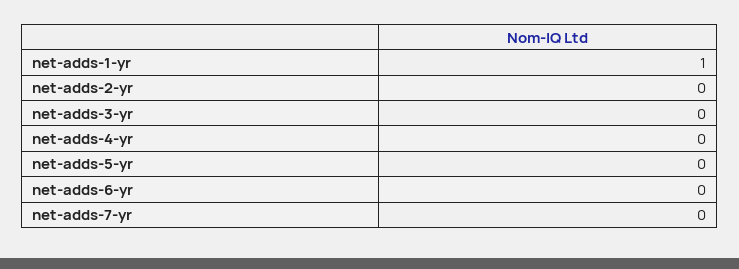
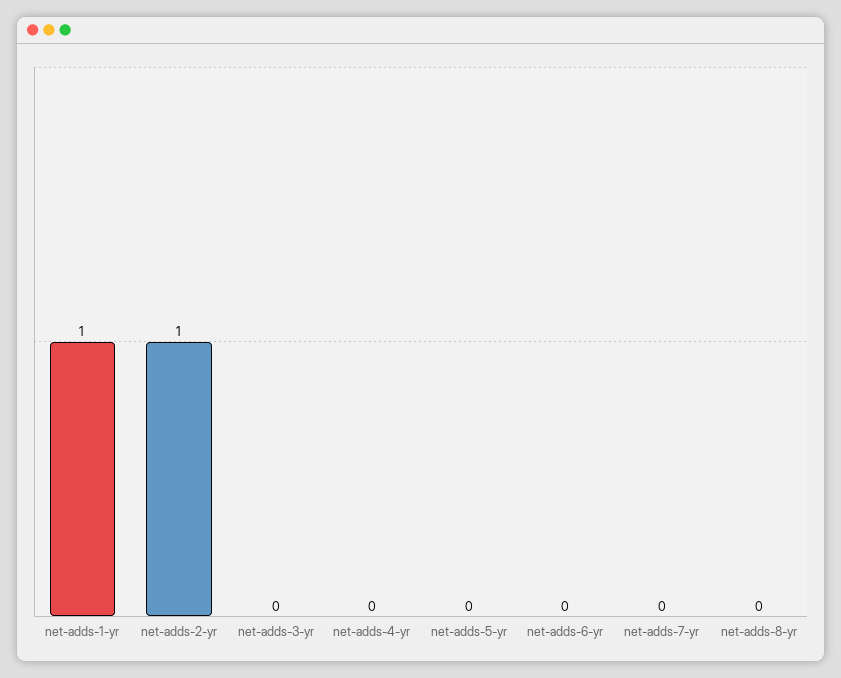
net-adds-2-yr: 0 -> 1
net-adds-8-yr: none -> 0

